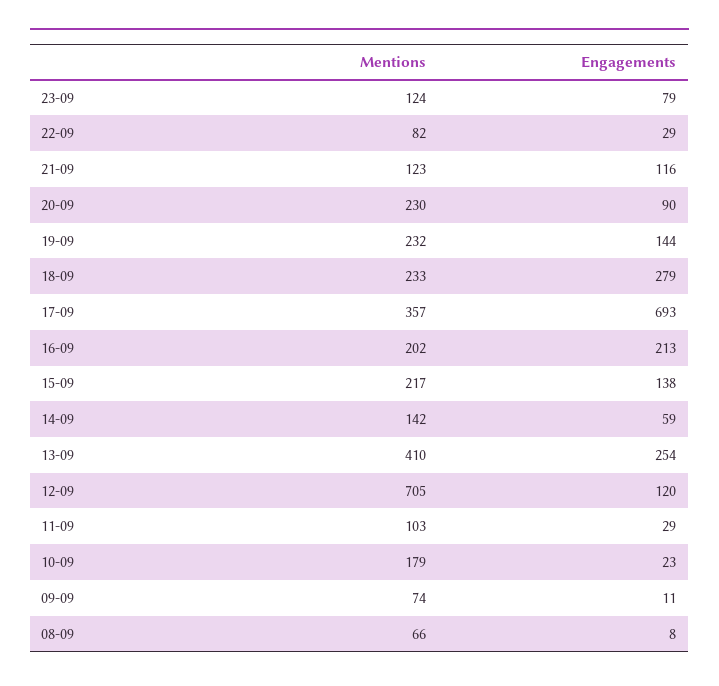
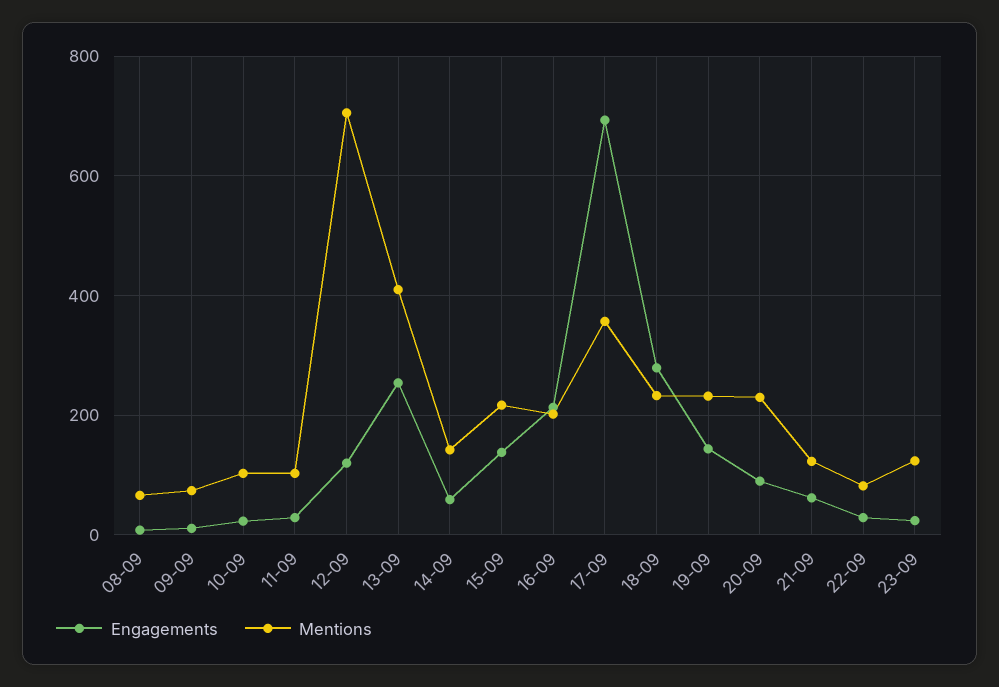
Engagements, 23-09: 79 -> 20
Engagements, 21-09: 116 -> 60
Mentions, 10-09: 179 -> 100

